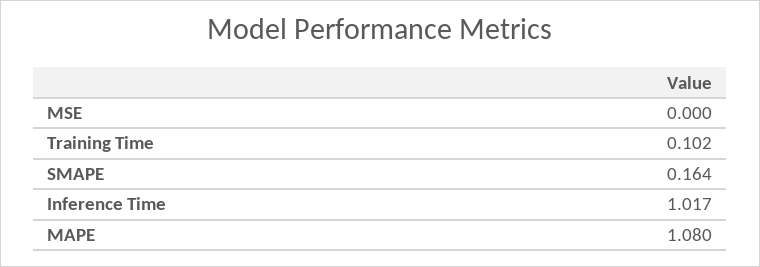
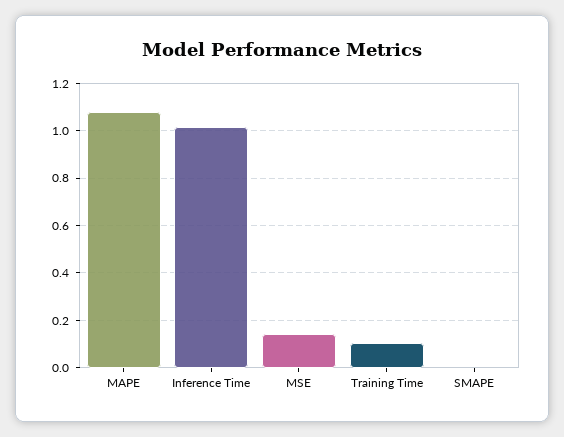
MSE: 0 -> 0.15
SMAPE: 0.164 -> 0

